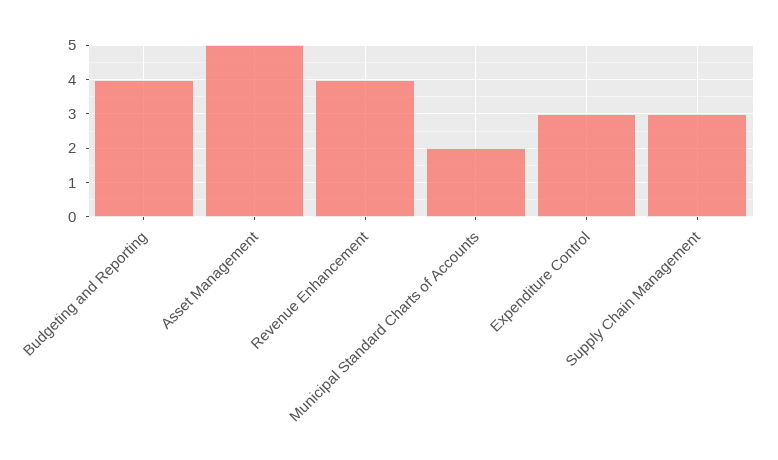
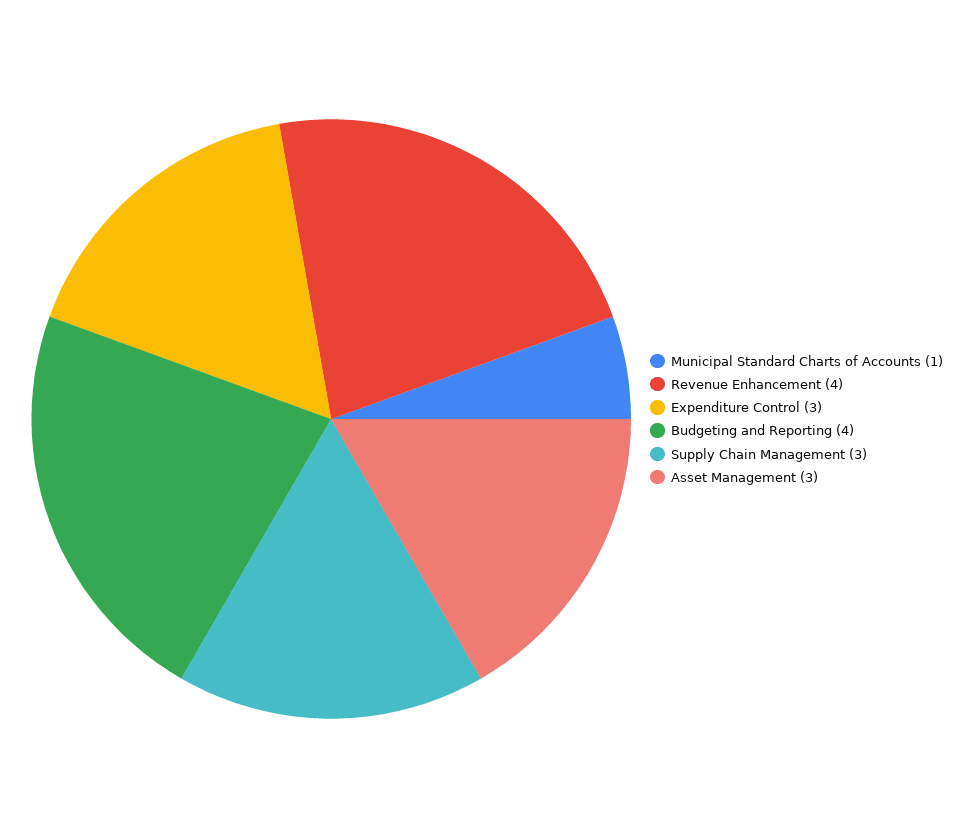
Asset Management: 5 -> 3
Municipal Standard Charts of Accounts: 2 -> 1

